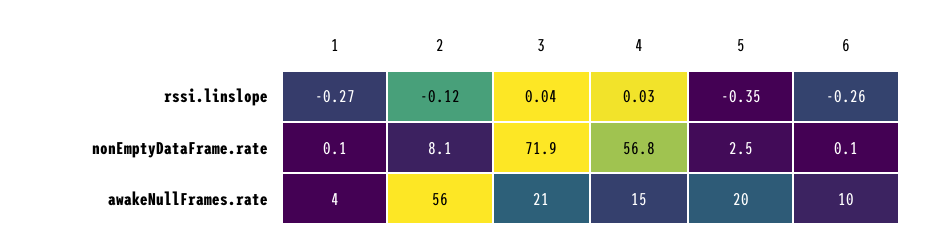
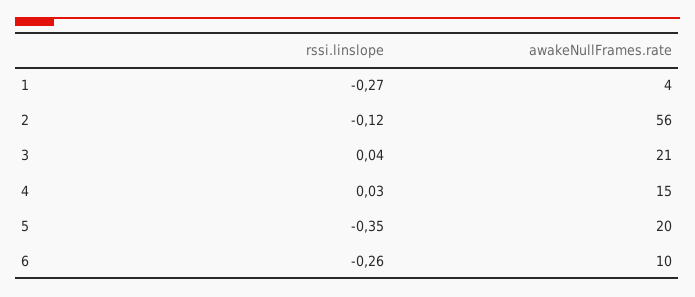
1, nonEmptyDataFrame.rate: 0.1 -> none
2, nonEmptyDataFrame.rate: 8.1 -> none
3, nonEmptyDataFrame.rate: 71.9 -> none
4, nonEmptyDataFrame.rate: 56.8 -> none
5, nonEmptyDataFrame.rate: 2.5 -> none
6, nonEmptyDataFrame.rate: 0.1 -> none

